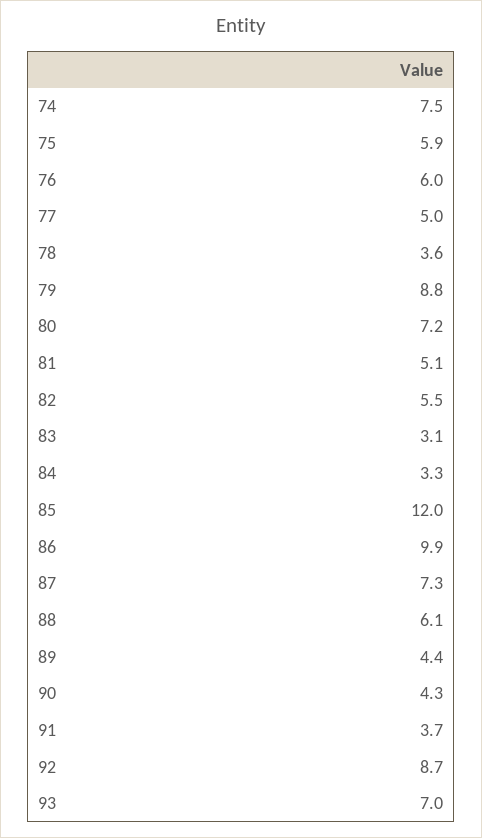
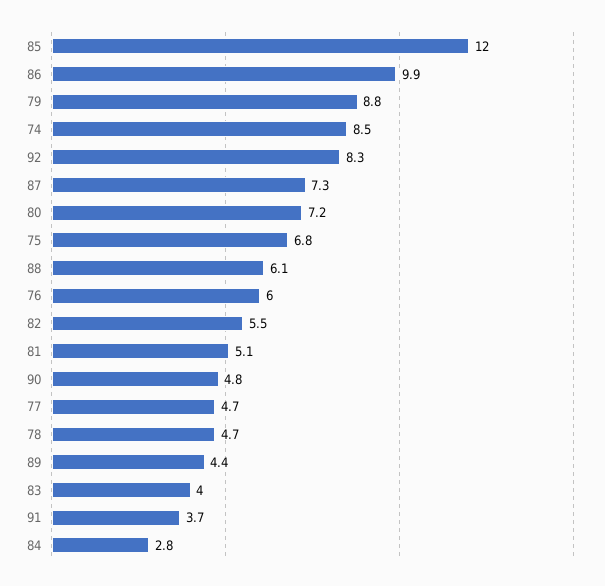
74: 7.5 -> 8.5
75: 5.9 -> 6.8
77: 5 -> 4.7
78: 3.6 -> 4.7
83: 3.1 -> 4
84: 3.3 -> 2.8
90: 4.3 -> 4.8
92: 8.7 -> 8.3
93: 7 -> none

